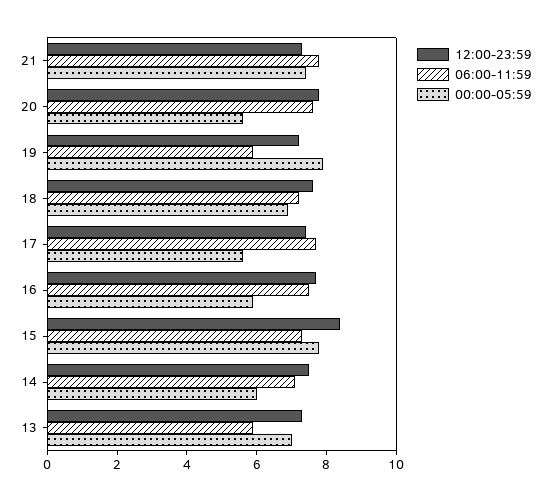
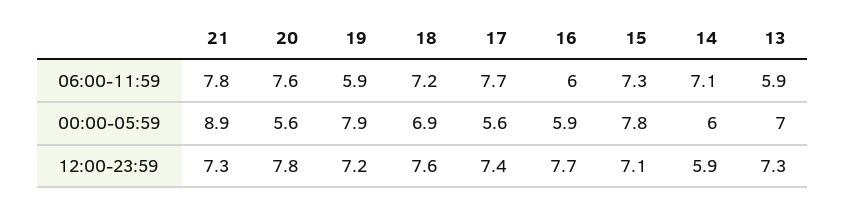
00:00-05:59, 21: 7.5 -> 8.9
06:00-11:59, 16: 7.5 -> 6
12:00-23:59, 15: 8.5 -> 7.1
12:00-23:59, 14: 7.5 -> 5.9

